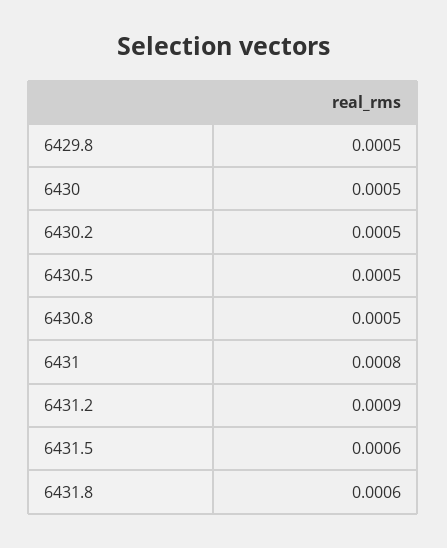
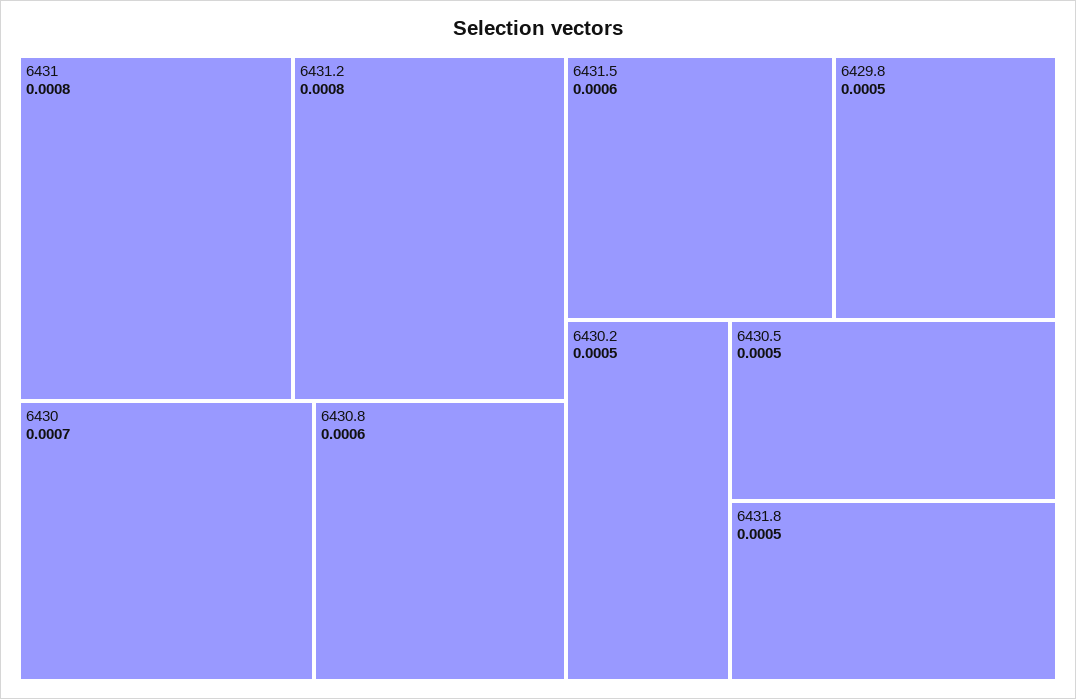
6430: 0.0005 -> 0.0007
6430.8: 0.0005 -> 0.0006
6431.2: 0.0009 -> 0.0008
6431.8: 0.0006 -> 0.0005

